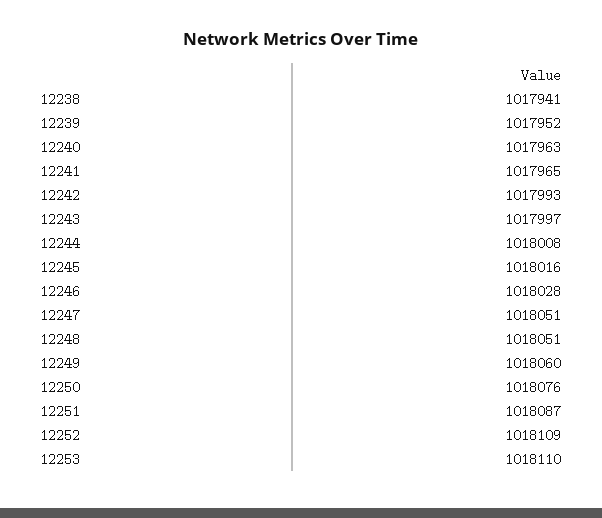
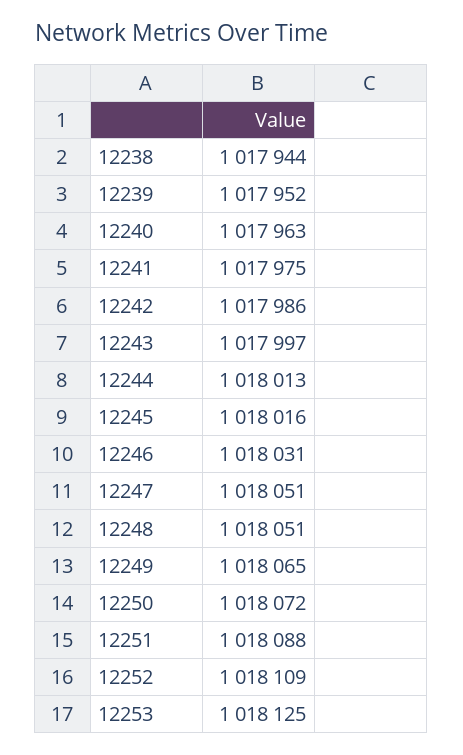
12238: 1017941 -> 1017944
12241: 1017965 -> 1017975
12242: 1017993 -> 1017986
12244: 1018008 -> 1018013
12246: 1018028 -> 1018031
12249: 1018060 -> 1018065
12250: 1018076 -> 1018072
12251: 1018087 -> 1018088
12253: 1018110 -> 1018125

